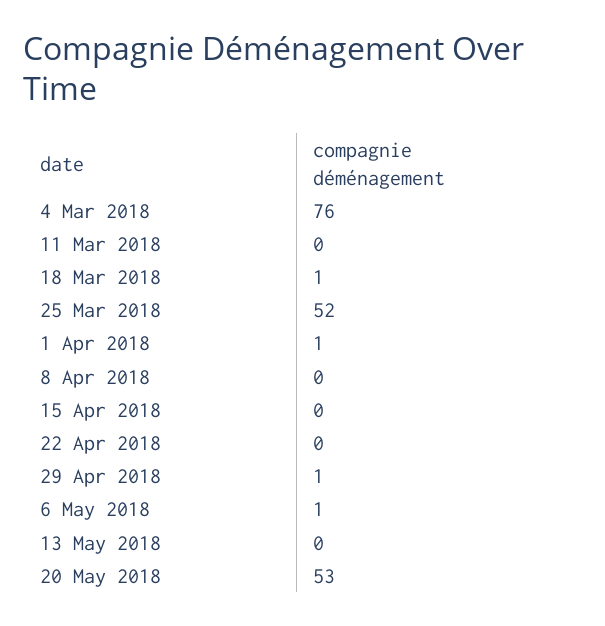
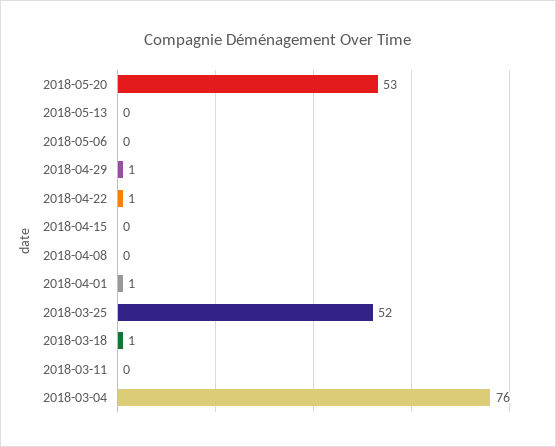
22 Apr 2018: 0 -> 1
6 May 2018: 1 -> 0

